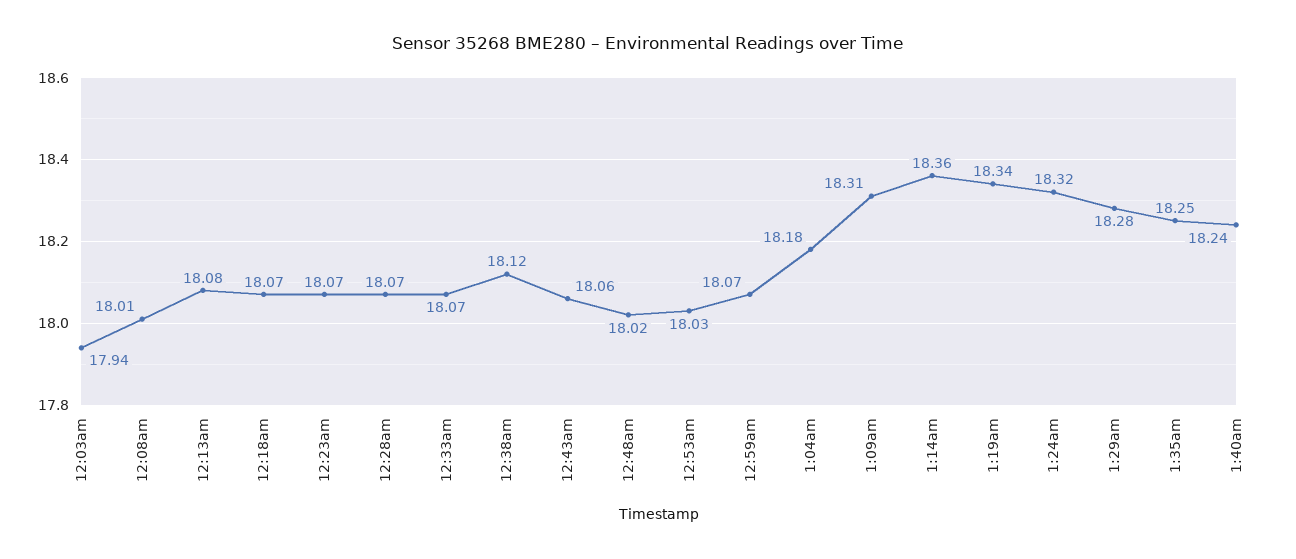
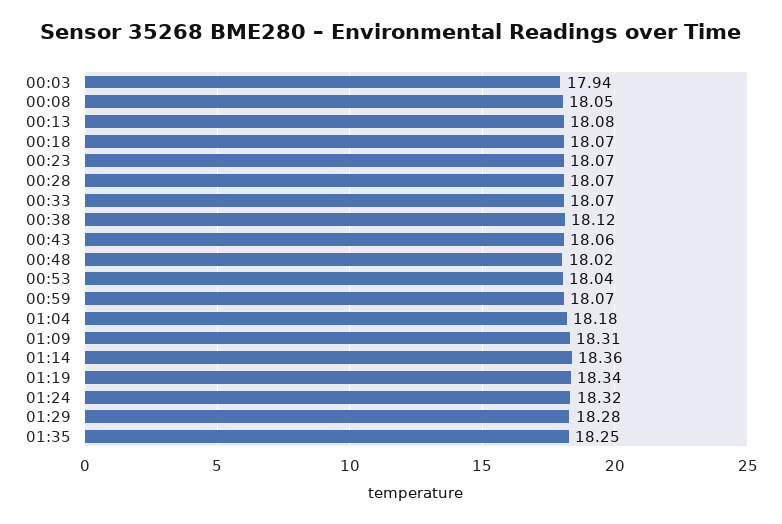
12:08am: 18.01 -> 18.05
12:53am: 18.03 -> 18.04
1:40am: 18.24 -> none

